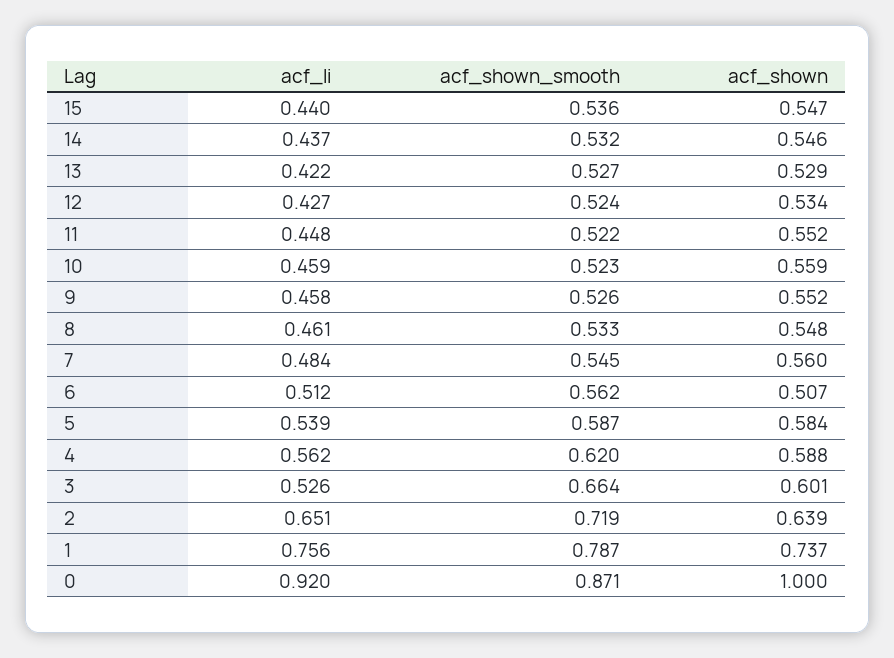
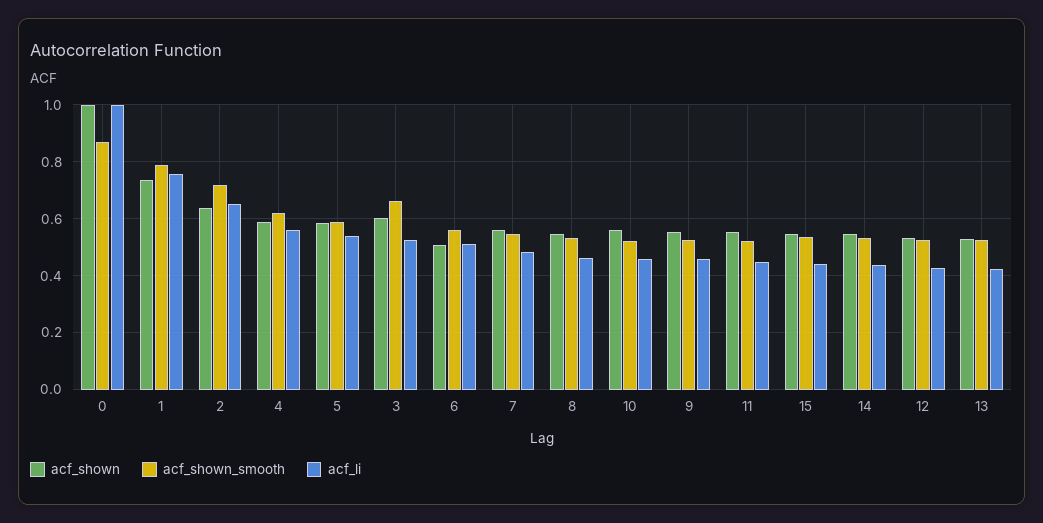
acf_li, 0: 0.92 -> 1

